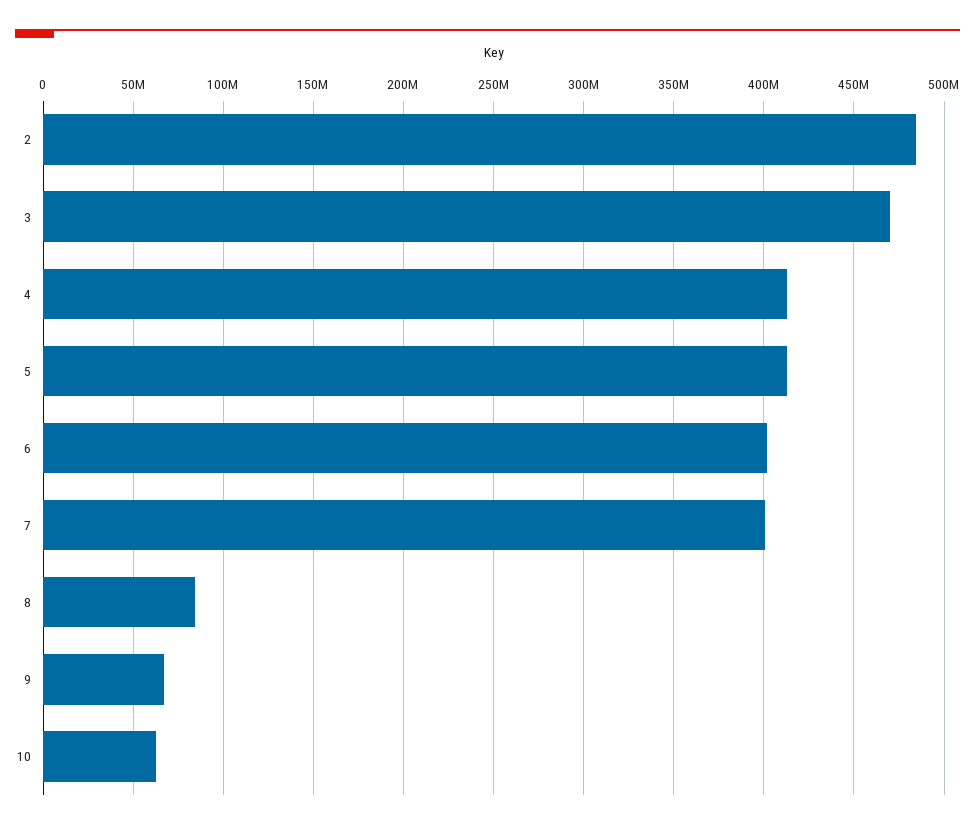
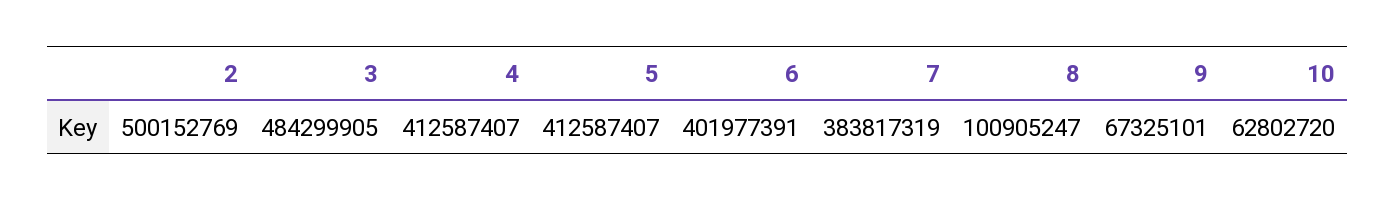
2: 485000000 -> 500152769
3: 470000000 -> 484299905
7: 400000000 -> 383817319
8: 85000000 -> 100905247

